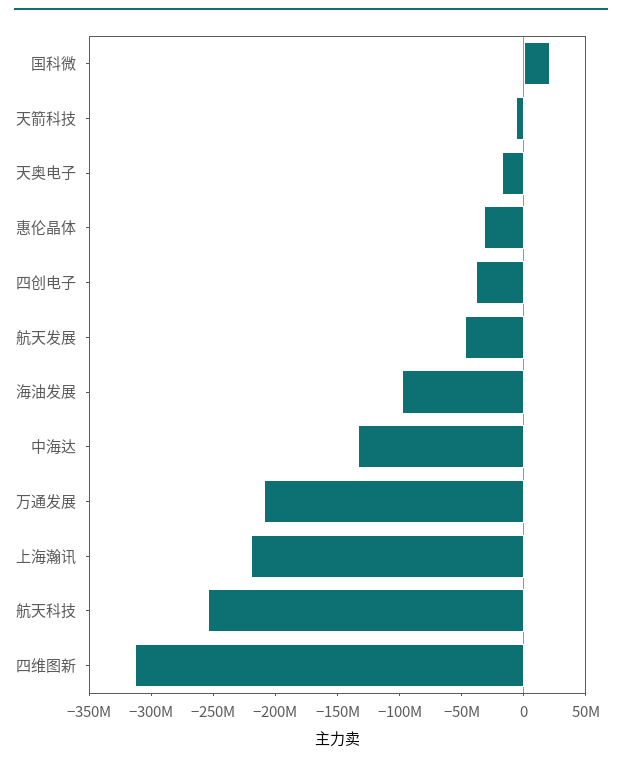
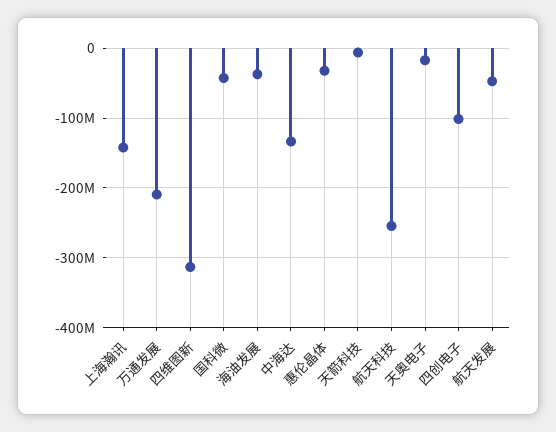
国科微: 20000000 -> -40000000
四创电子: -40000000 -> -100000000
海油发展: -100000000 -> -40000000
上海瀚讯: -220000000 -> -140000000

